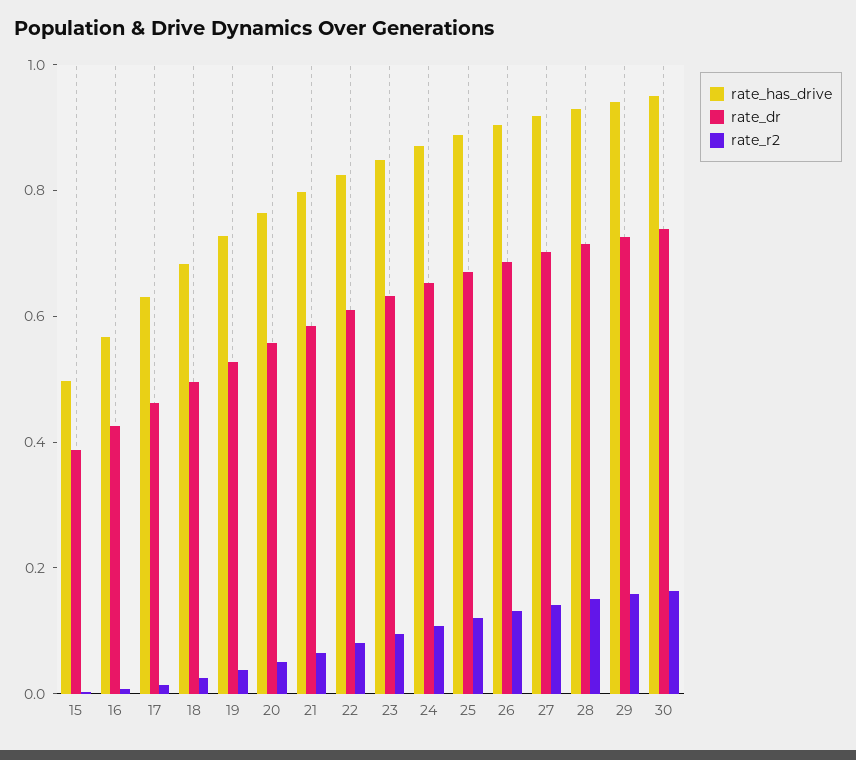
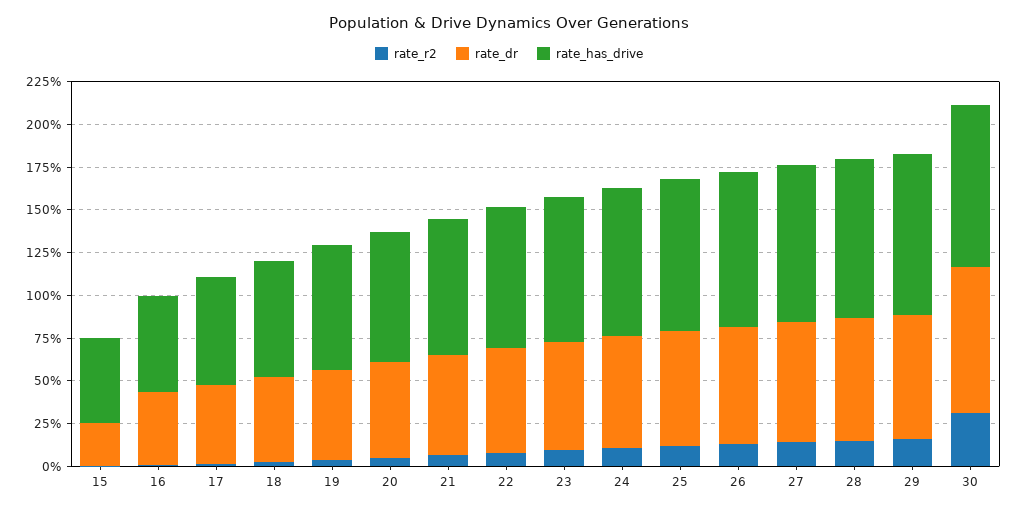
rate_dr, 15: 0.4 -> 0.25
rate_dr, 30: 0.75 -> 0.85
rate_r2, 30: 0.15 -> 0.3

